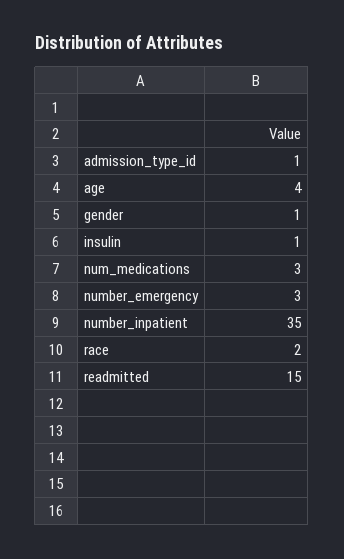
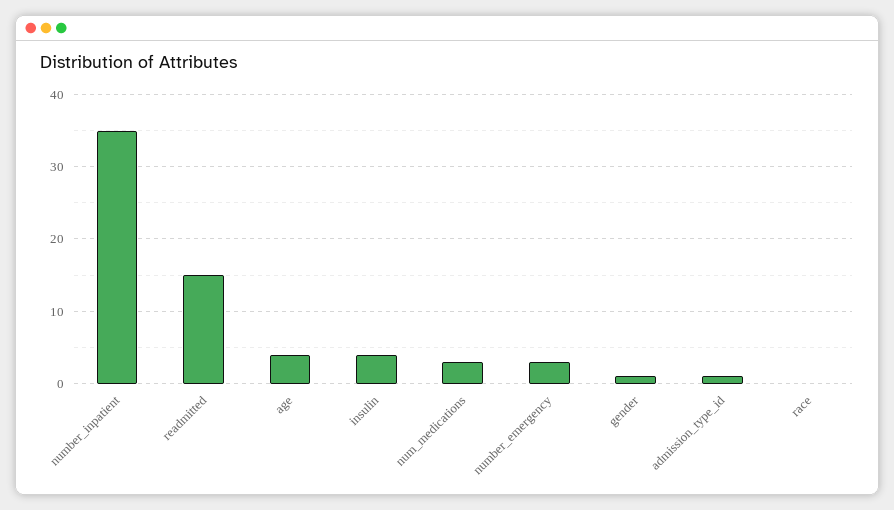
insulin: 1 -> 4
race: 2 -> 0

